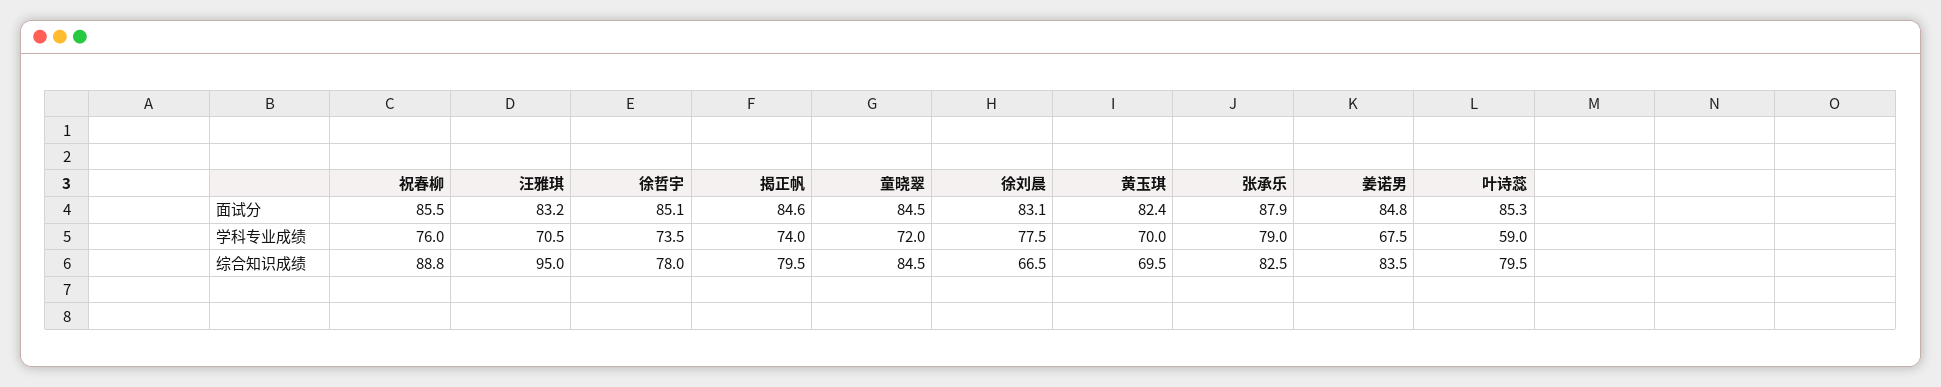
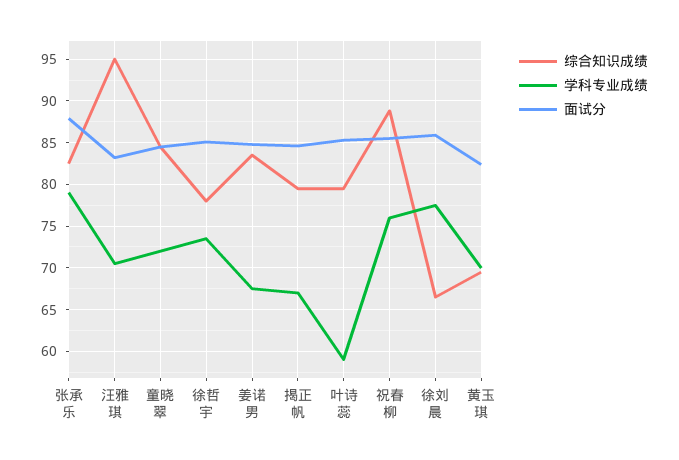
面试分, 徐刘晨: 83.1 -> 86
学科专业成绩, 揭正帆: 74 -> 67

